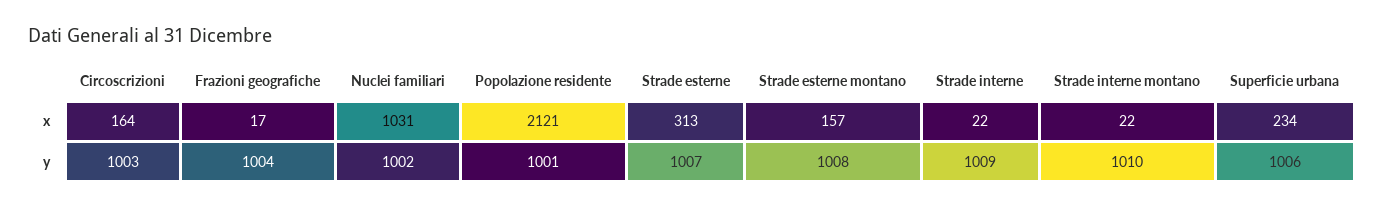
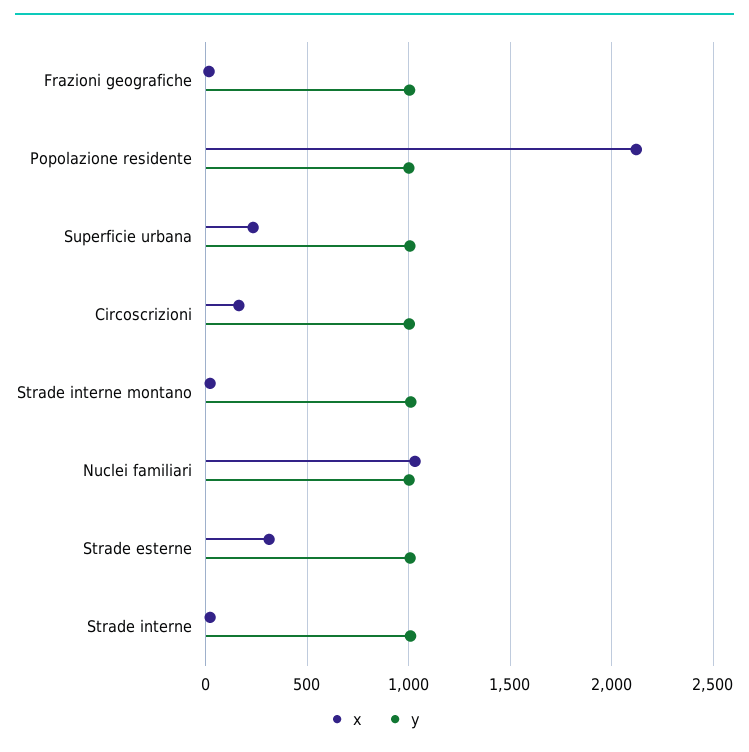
x, Strade esterne montano: 157 -> none
y, Strade esterne montano: 1008 -> none

